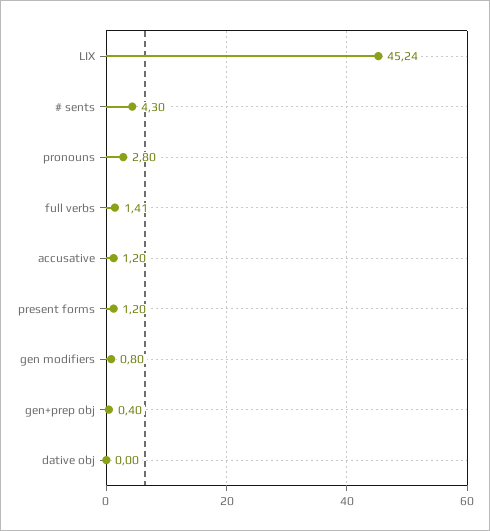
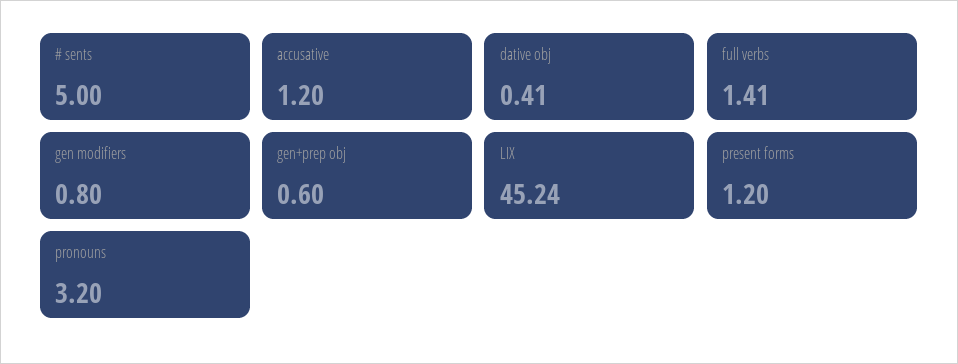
# sents: 4.3 -> 5
pronouns: 2.8 -> 3.2
gen+prep obj: 0.4 -> 0.6
dative obj: 0 -> 0.41

